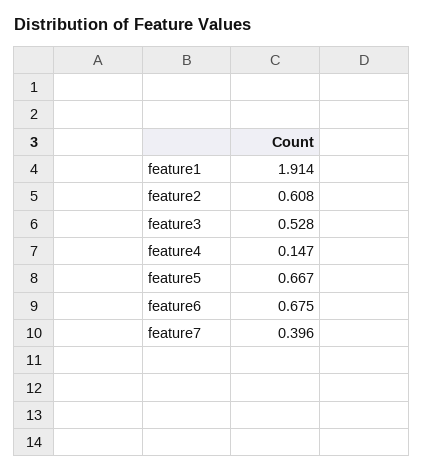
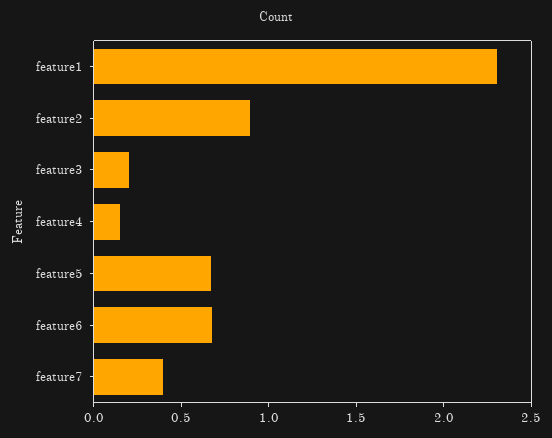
feature1: 1.914 -> 2.3
feature2: 0.608 -> 0.9
feature3: 0.528 -> 0.2

